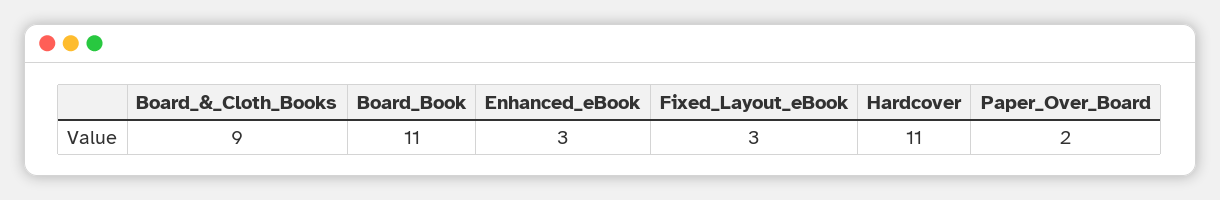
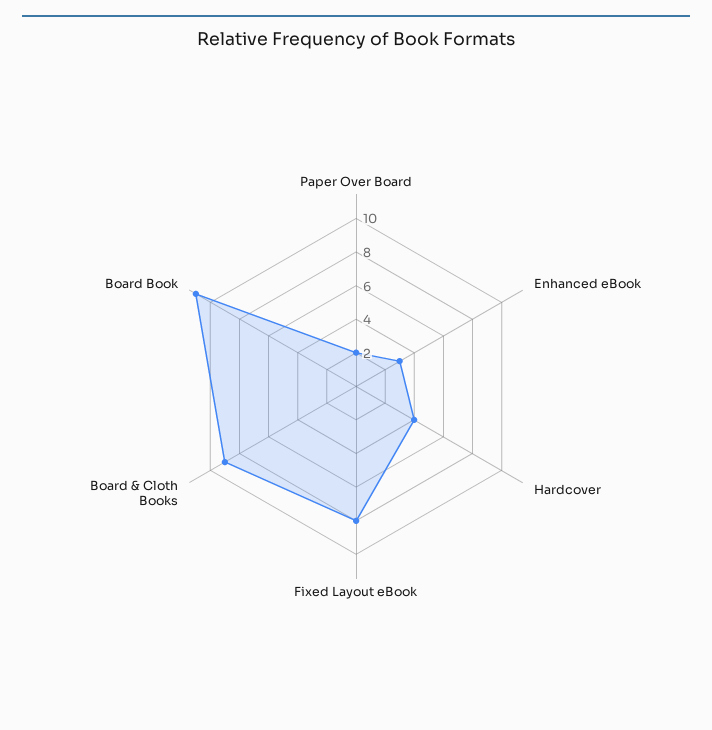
Fixed_Layout_eBook: 3 -> 8
Hardcover: 11 -> 4

